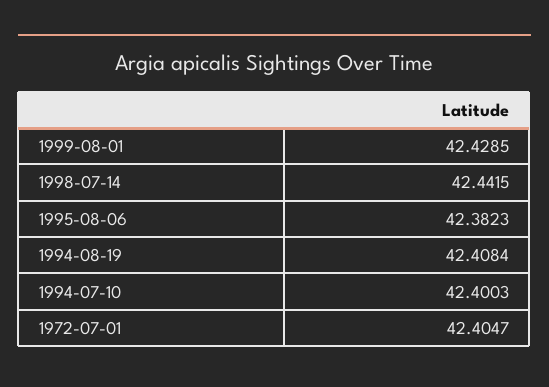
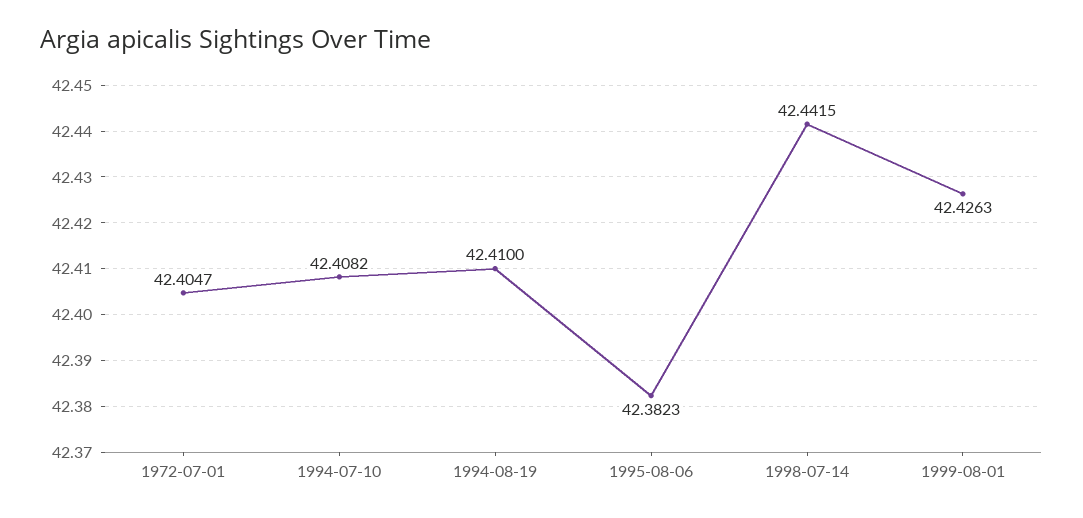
1999-08-01: 42.4285 -> 42.4263
1994-08-19: 42.4084 -> 42.41
1994-07-10: 42.4003 -> 42.4082

